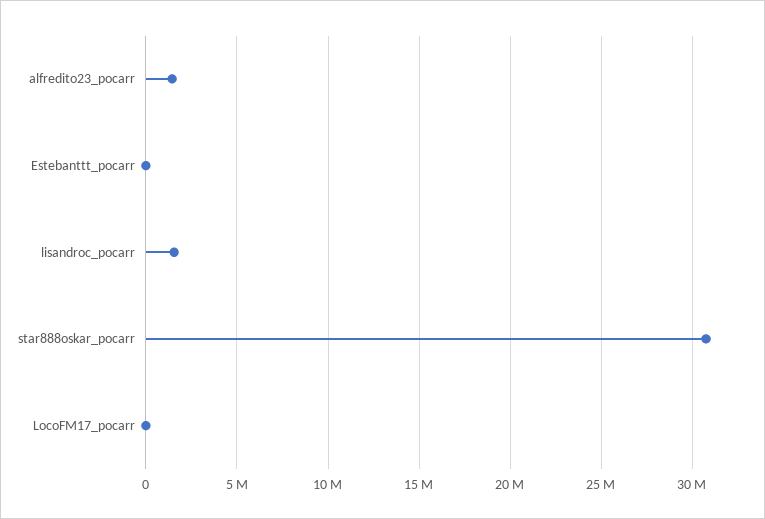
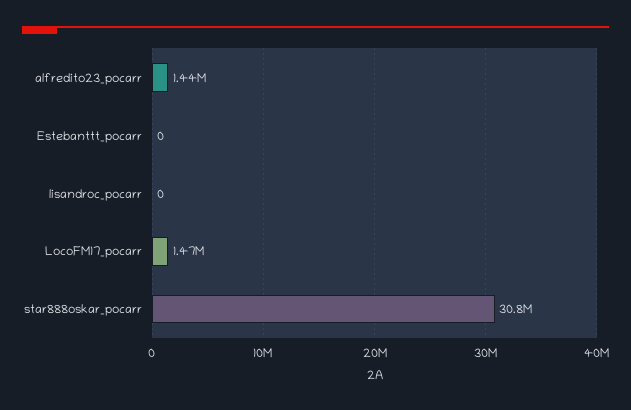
lisandroc_pocarr: 1500000 -> 0
LocoFM17_pocarr: 0 -> 1470000

